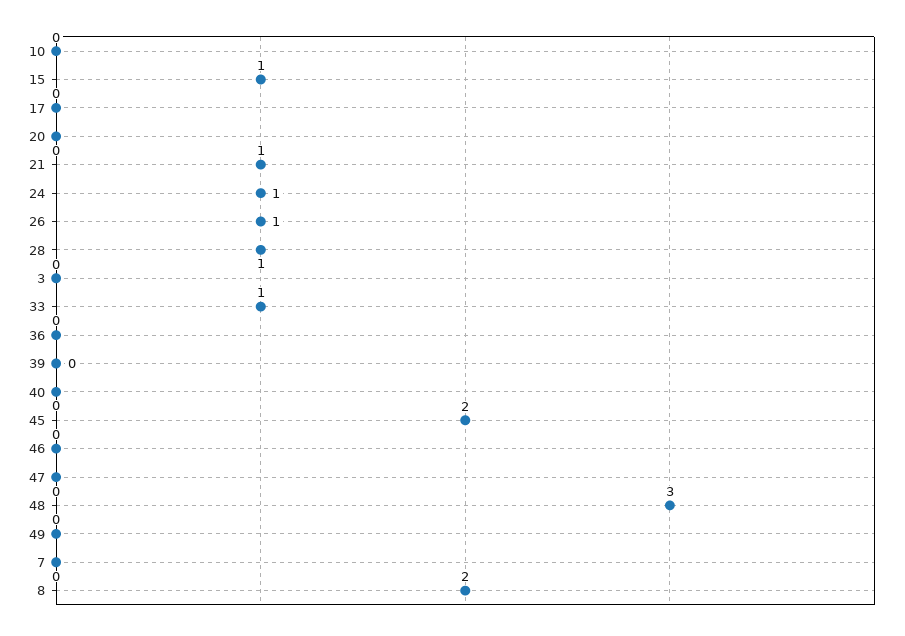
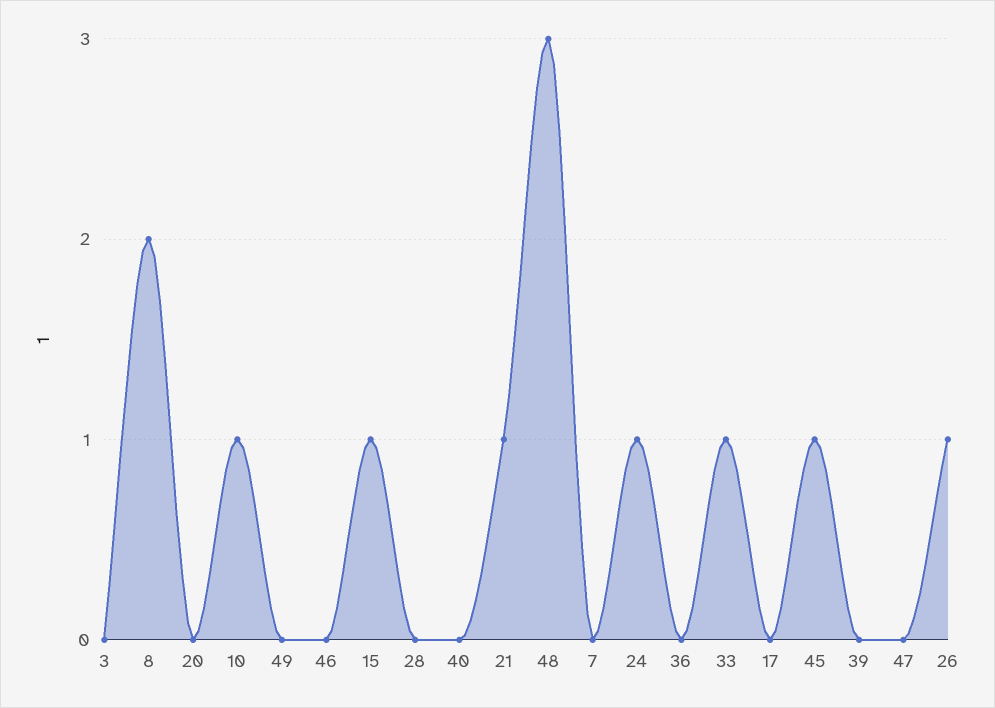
10: 0 -> 1
28: 1 -> 0
45: 2 -> 1

